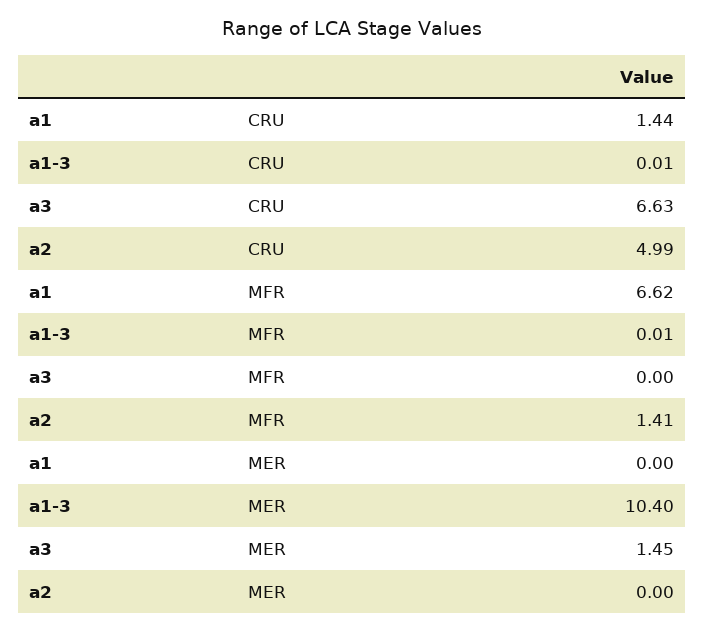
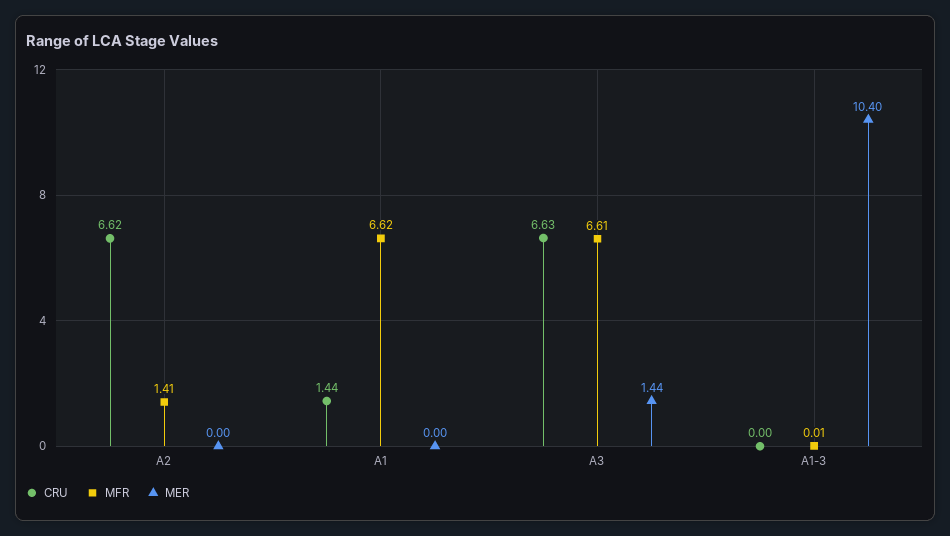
CRU, a1-3: 0.01 -> 0
CRU, a2: 4.99 -> 6.62
MFR, a3: 0 -> 6.61
MER, a3: 1.45 -> 1.44

